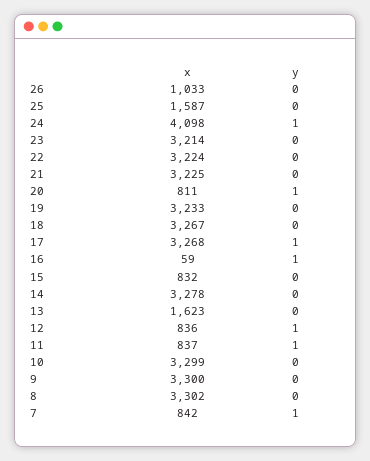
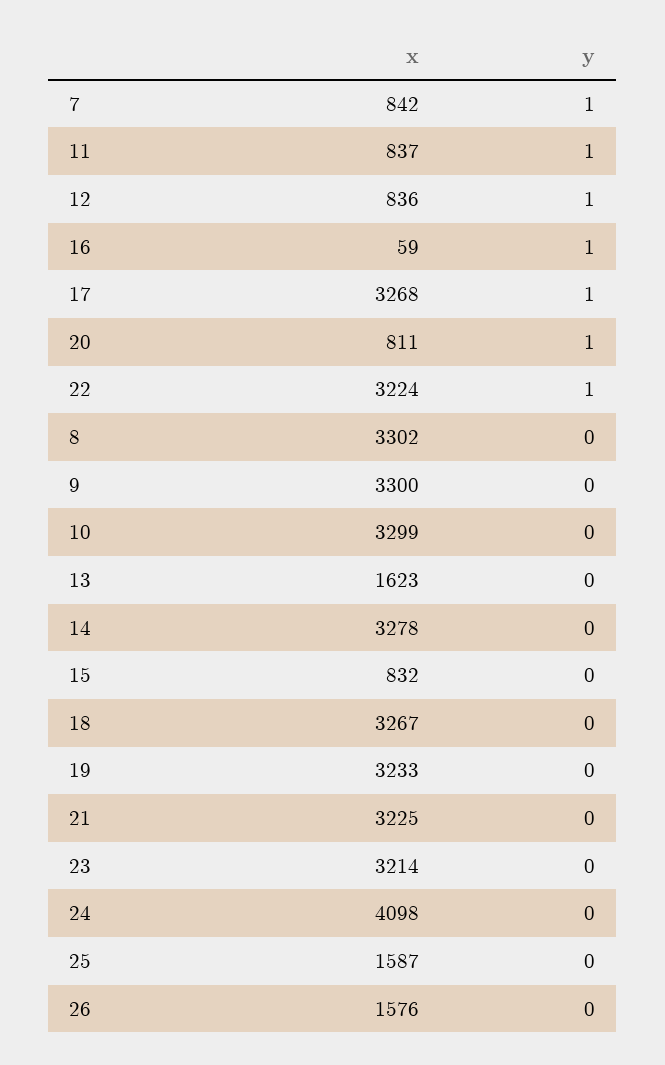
x, 26: 1033 -> 1576
y, 24: 1 -> 0
y, 22: 0 -> 1

